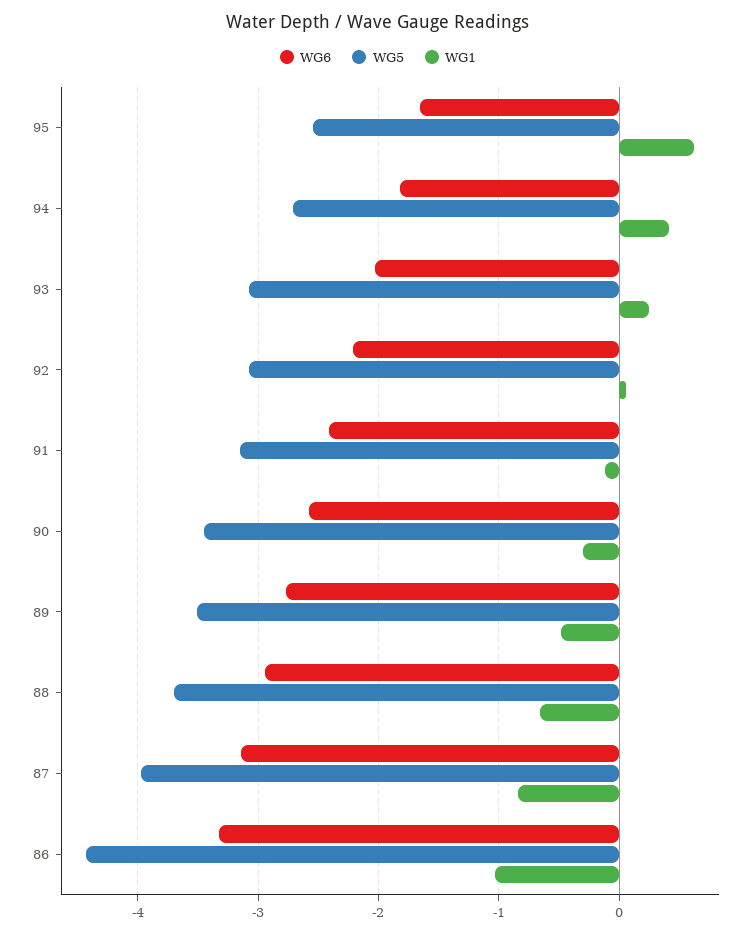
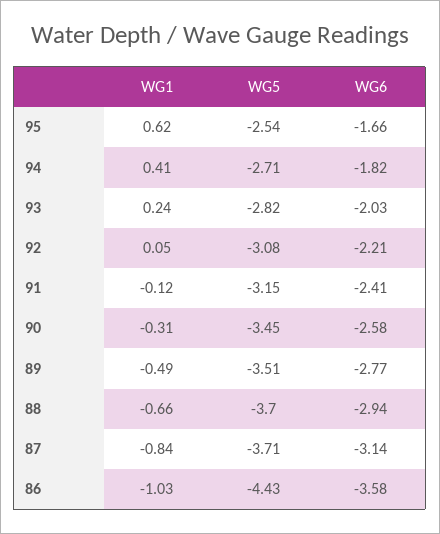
WG5, 93: -3.1 -> -2.82
WG5, 87: -4 -> -3.71
WG6, 86: -3.3 -> -3.58

